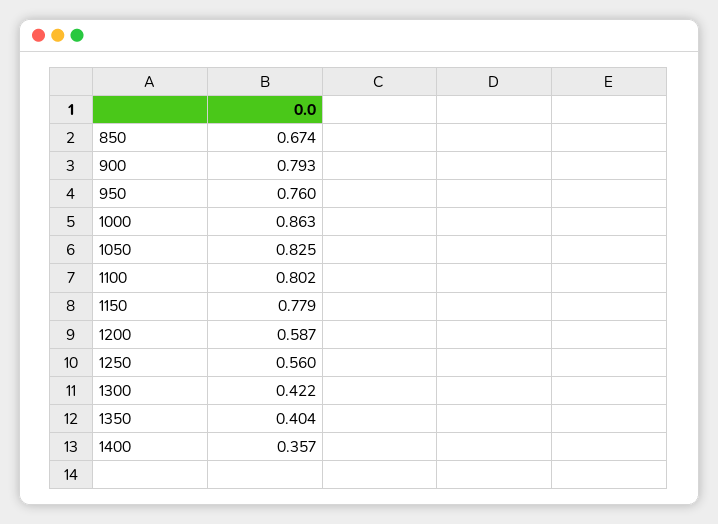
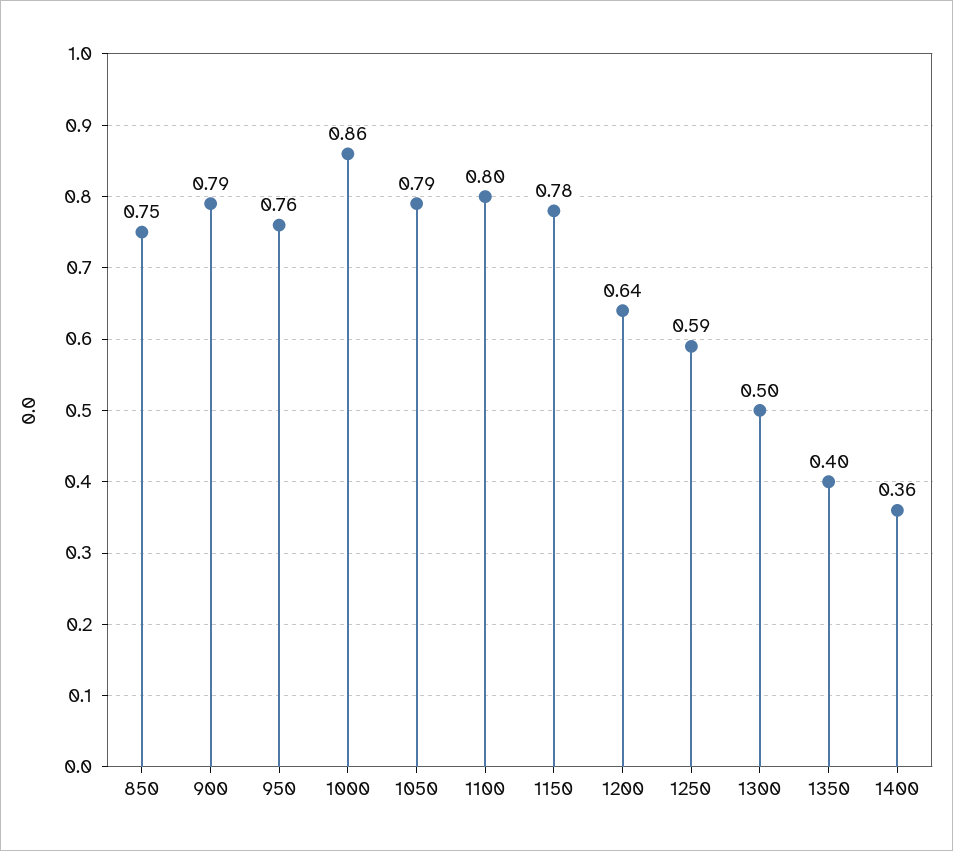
850: 0.674 -> 0.75
1050: 0.825 -> 0.79
1200: 0.587 -> 0.64
1250: 0.56 -> 0.59
1300: 0.422 -> 0.5

